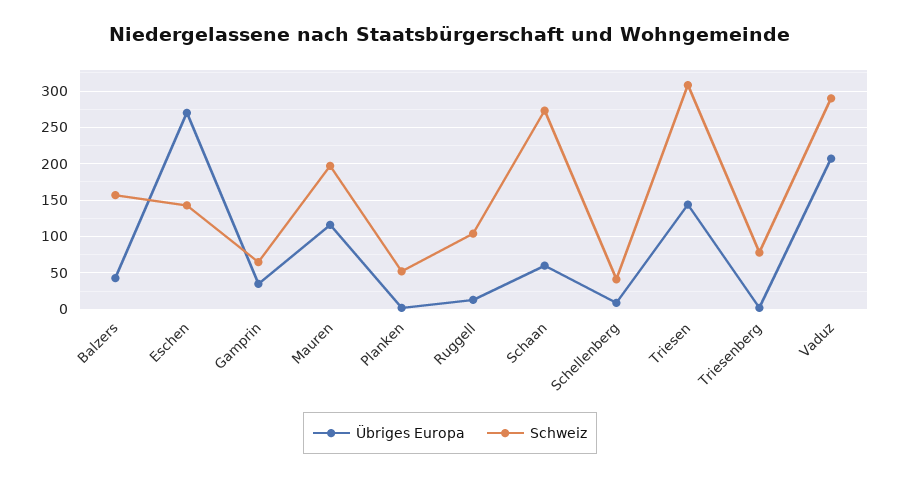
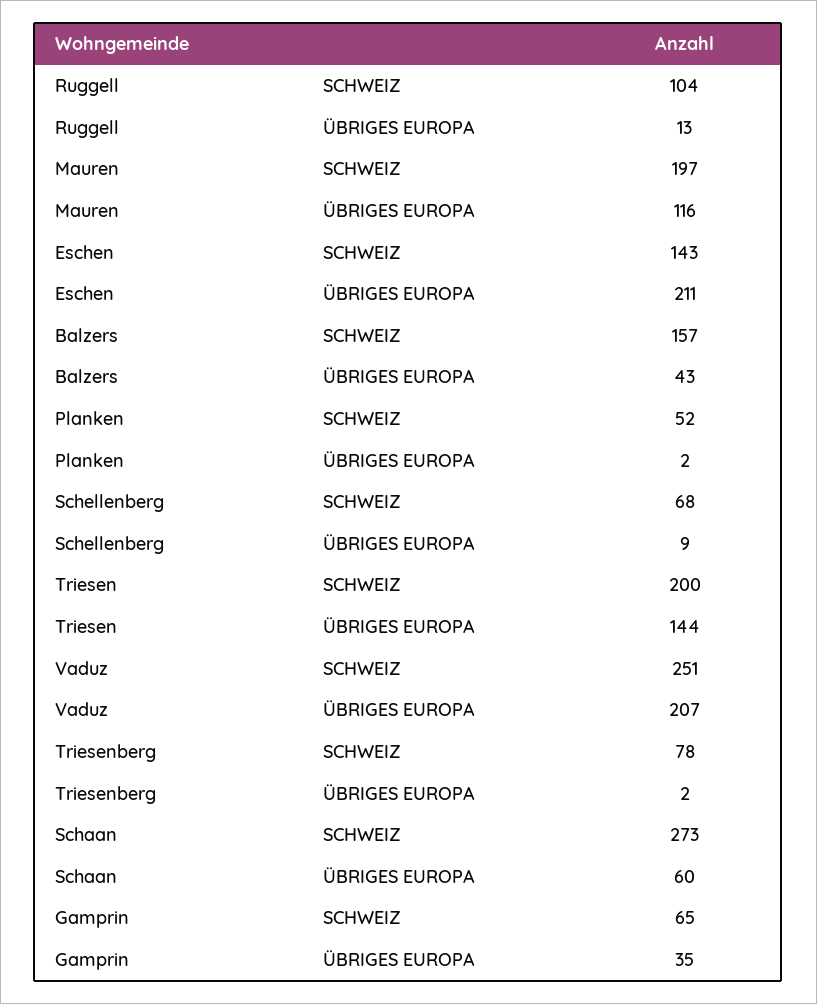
Übriges Europa, Eschen: 270 -> 211
Schweiz, Schellenberg: 40 -> 68
Schweiz, Triesen: 310 -> 200
Schweiz, Vaduz: 290 -> 251

